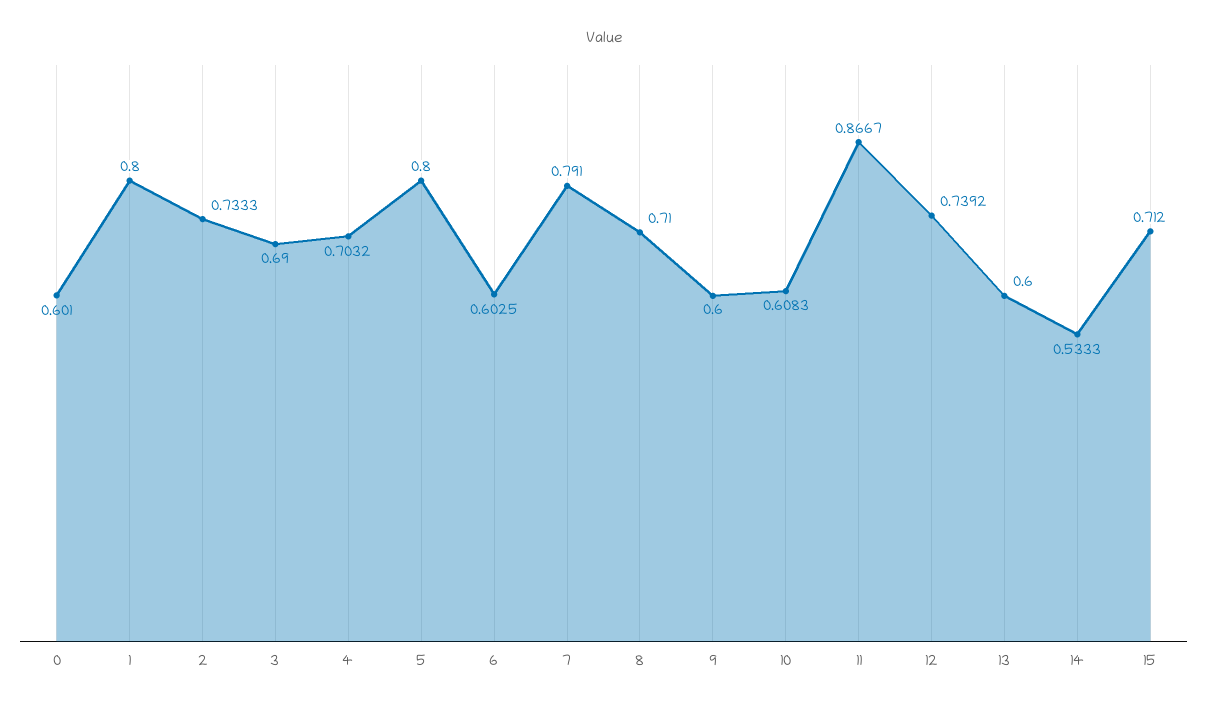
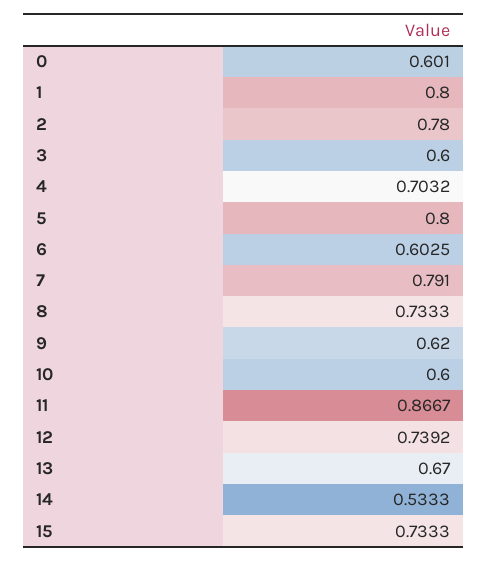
2: 0.7333 -> 0.78
3: 0.69 -> 0.6
8: 0.71 -> 0.7333
9: 0.6 -> 0.62
10: 0.6083 -> 0.6
13: 0.6 -> 0.67
15: 0.712 -> 0.7333

